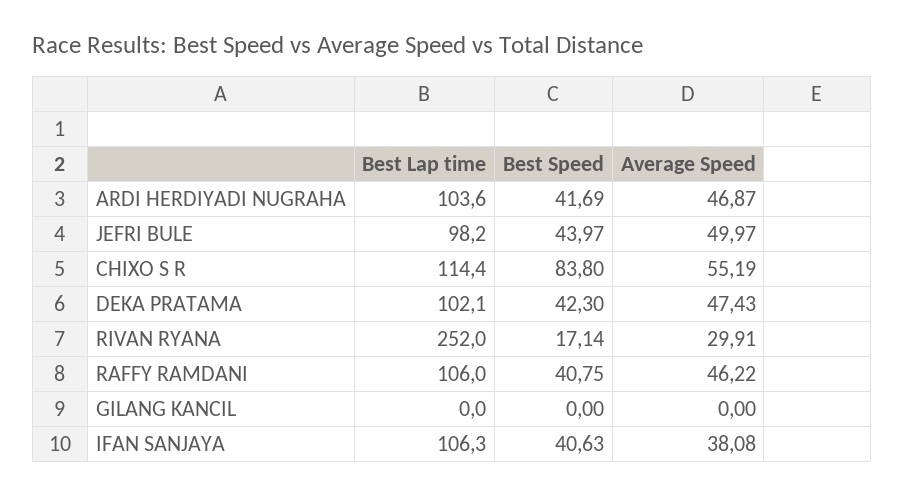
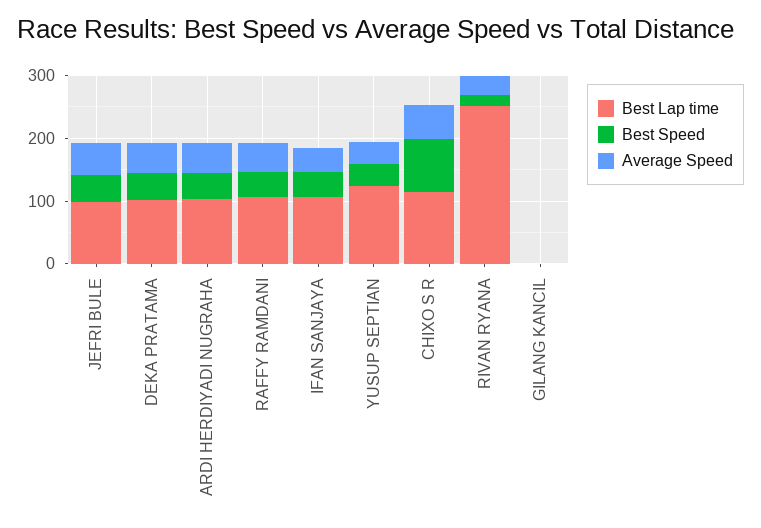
Best Lap time, YUSUP SEPTIAN: none -> 120
Best Speed, YUSUP SEPTIAN: none -> 40
Average Speed, YUSUP SEPTIAN: none -> 40

